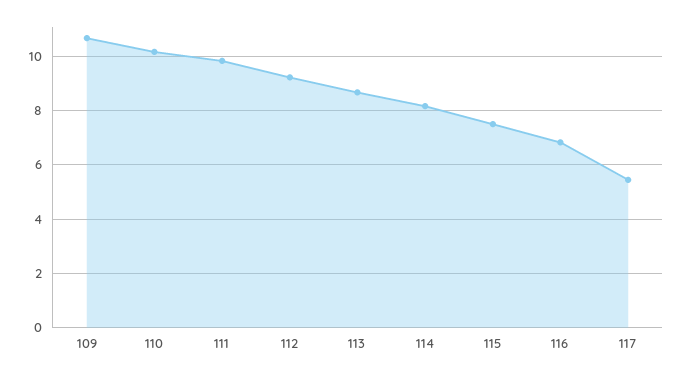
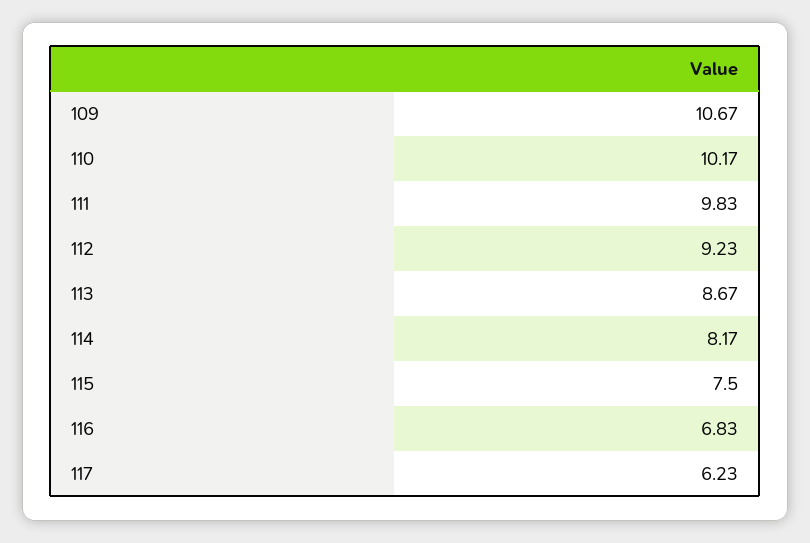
117: 5.5 -> 6.23

